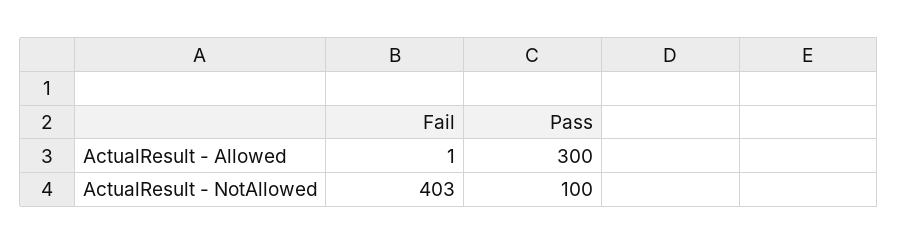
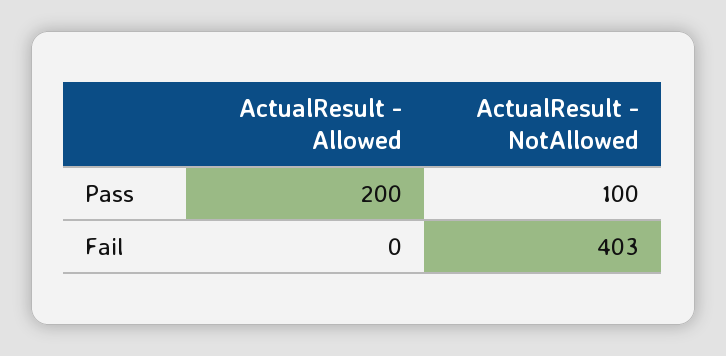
Fail, ActualResult - Allowed: 1 -> 0
Pass, ActualResult - Allowed: 300 -> 200

